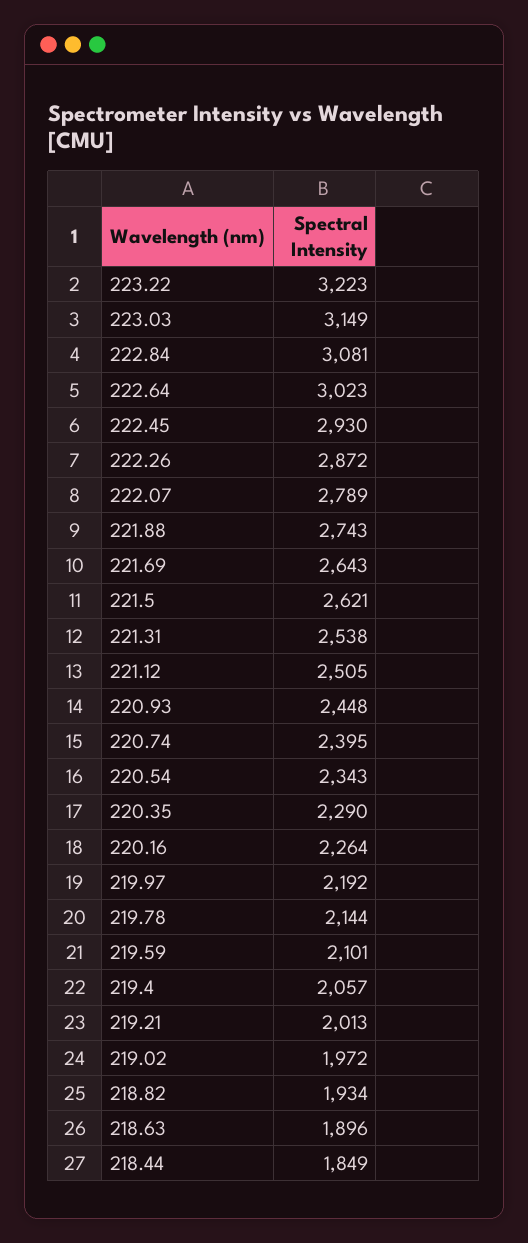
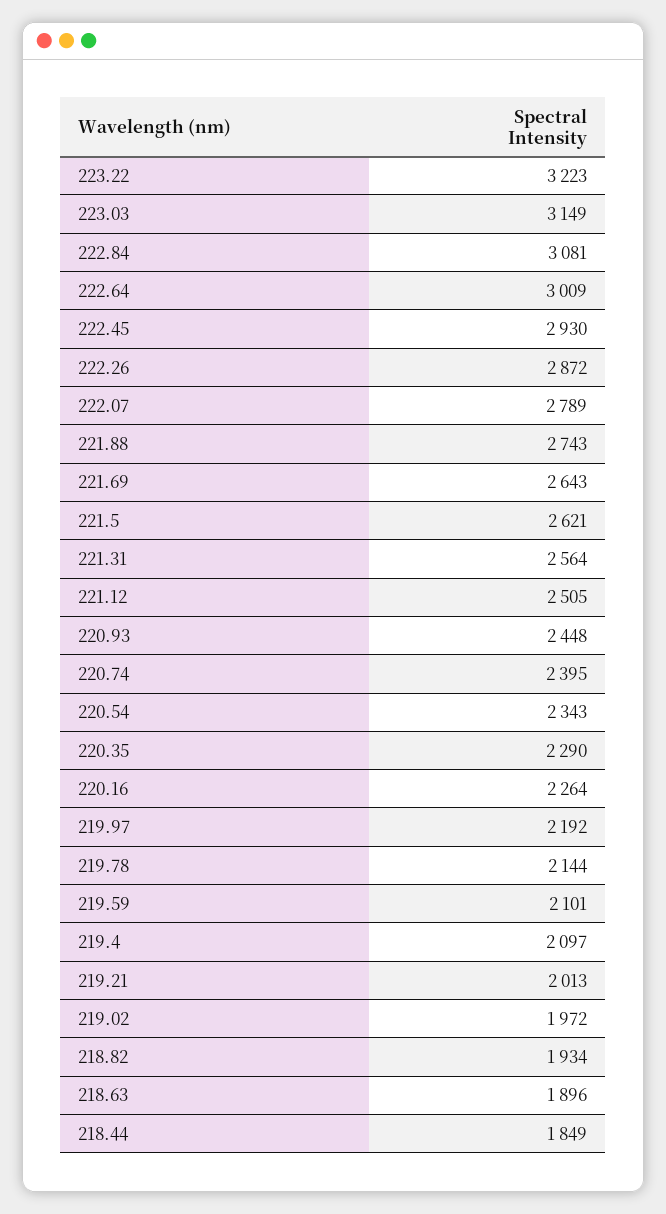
222.64: 3023 -> 3009
221.31: 2538 -> 2564
219.4: 2057 -> 2097

